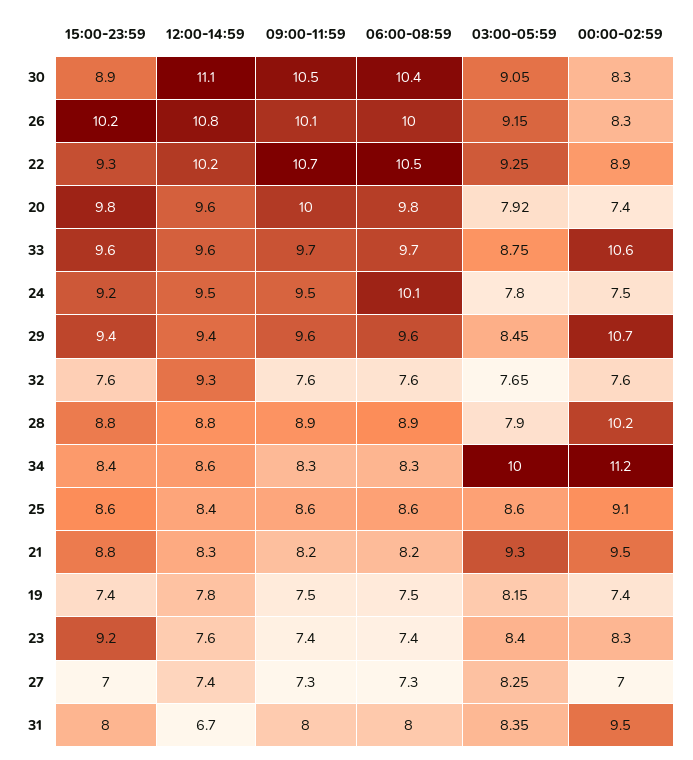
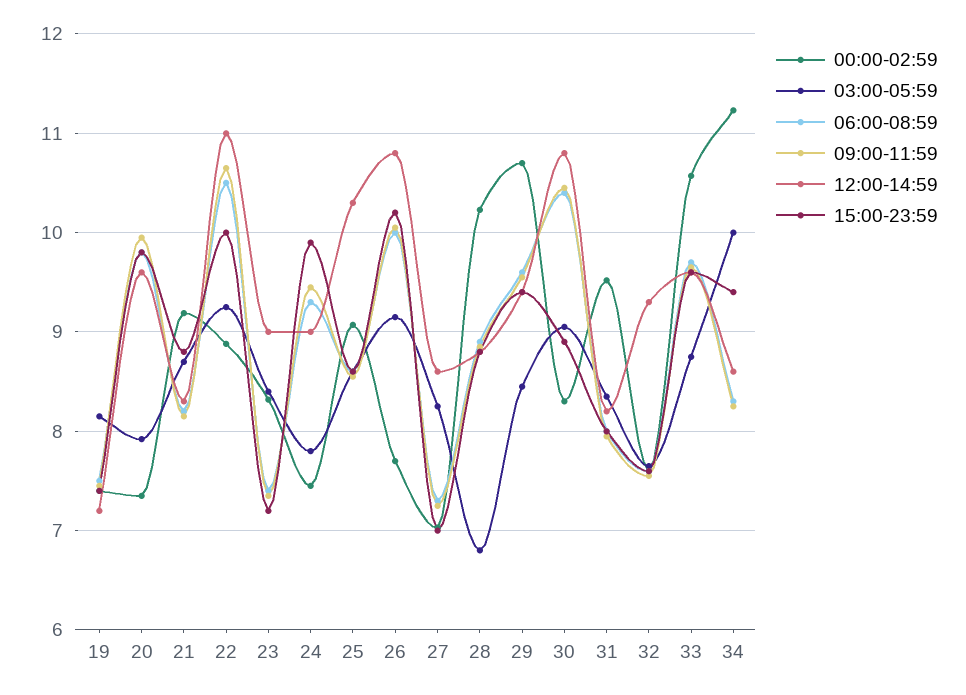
12:00-14:59, 30: 11.1 -> 10.8
00:00-02:59, 26: 8.3 -> 7.7
15:00-23:59, 22: 9.3 -> 10
12:00-14:59, 22: 10.2 -> 11
15:00-23:59, 24: 9.2 -> 9.9
12:00-14:59, 24: 9.5 -> 9
06:00-08:59, 24: 10.1 -> 9.3
03:00-05:59, 28: 7.9 -> 6.8
15:00-23:59, 34: 8.4 -> 9.4
12:00-14:59, 25: 8.4 -> 10.3
03:00-05:59, 21: 9.3 -> 8.7
00:00-02:59, 21: 9.5 -> 9.2
12:00-14:59, 19: 7.8 -> 7.2
15:00-23:59, 23: 9.2 -> 7.2
12:00-14:59, 23: 7.6 -> 9
12:00-14:59, 27: 7.4 -> 8.6
12:00-14:59, 31: 6.7 -> 8.2

